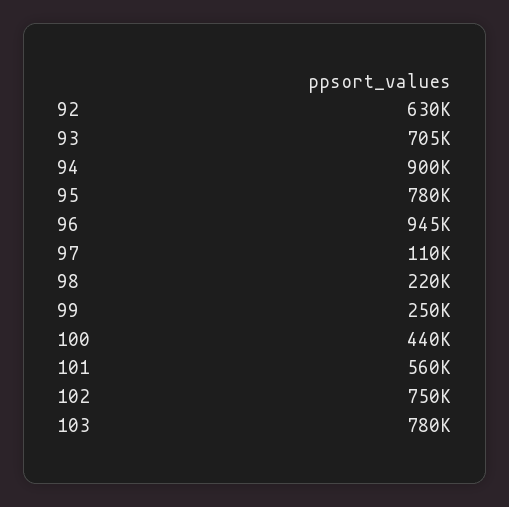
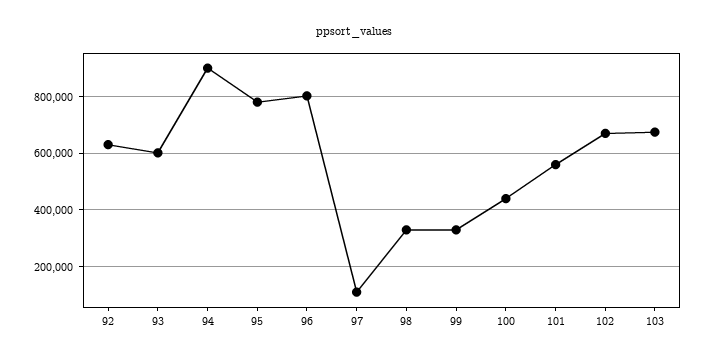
93: 705000 -> 600000
96: 945000 -> 800000
98: 220000 -> 325000
99: 250000 -> 325000
102: 750000 -> 675000
103: 780000 -> 675000

